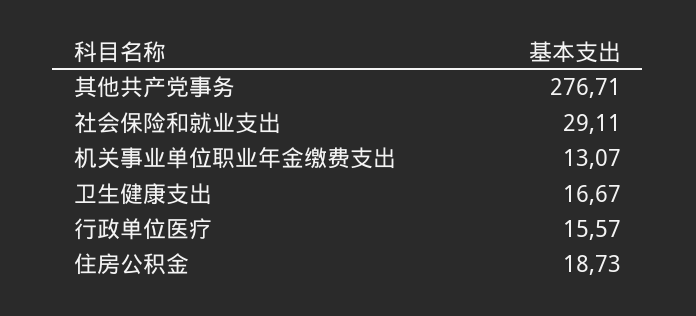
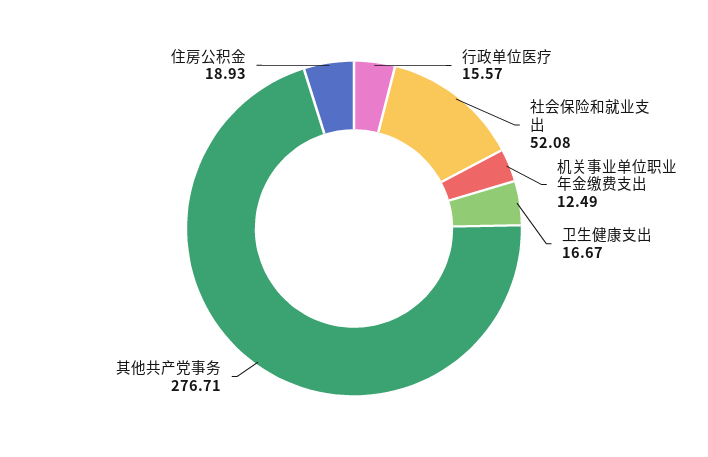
社会保险和就业支出: 29.11 -> 52.08
机关事业单位职业年金缴费支出: 13.07 -> 12.49
住房公积金: 18.73 -> 18.93

